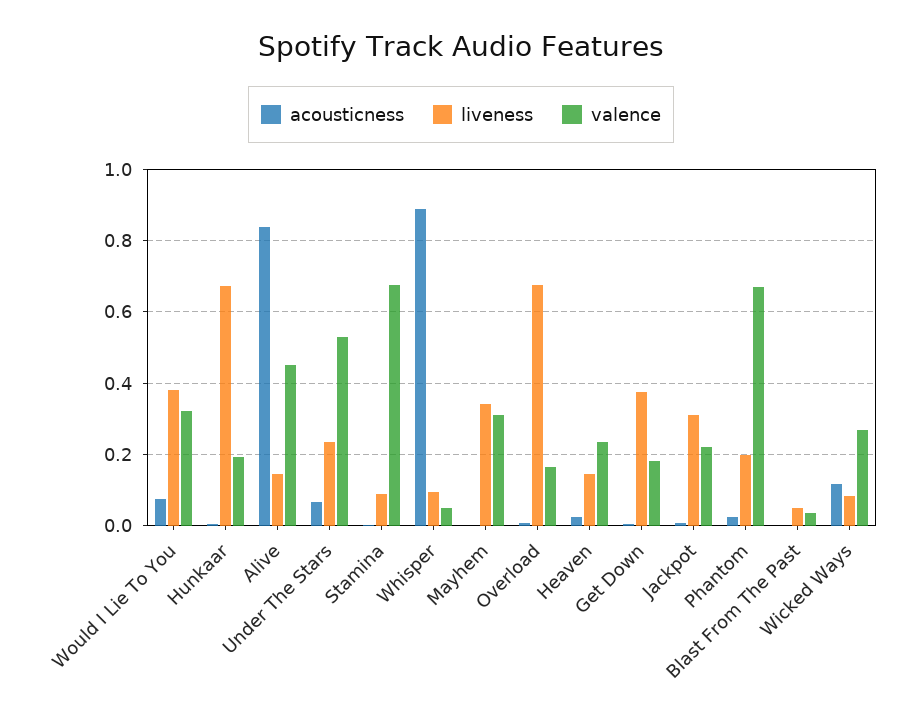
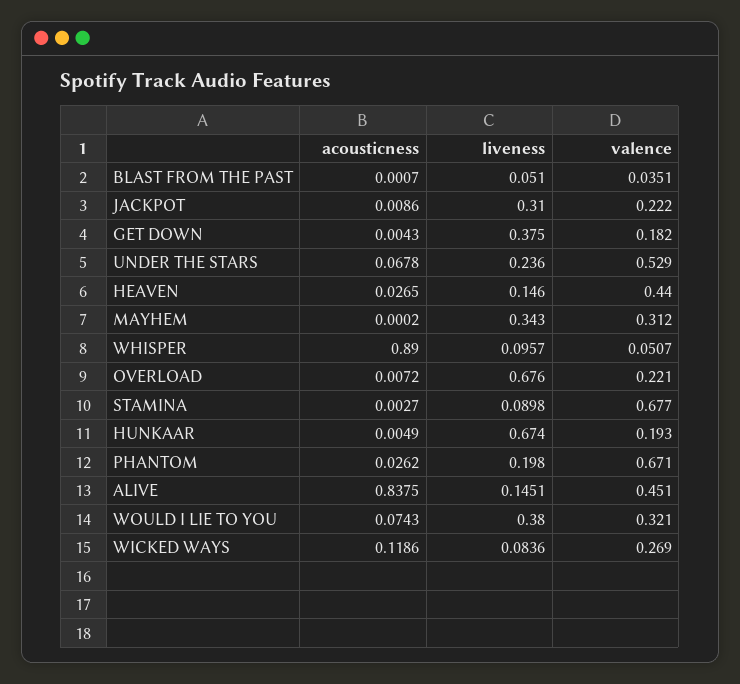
valence, Overload: 0.16 -> 0.221
valence, Heaven: 0.24 -> 0.44

